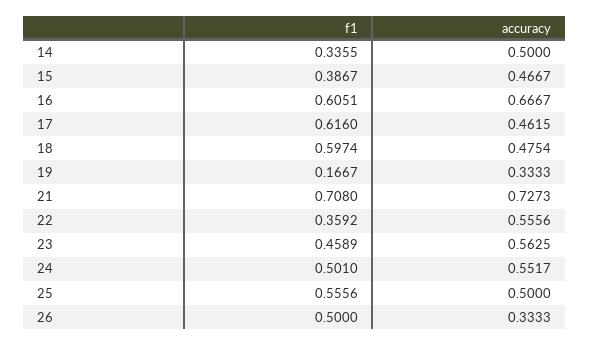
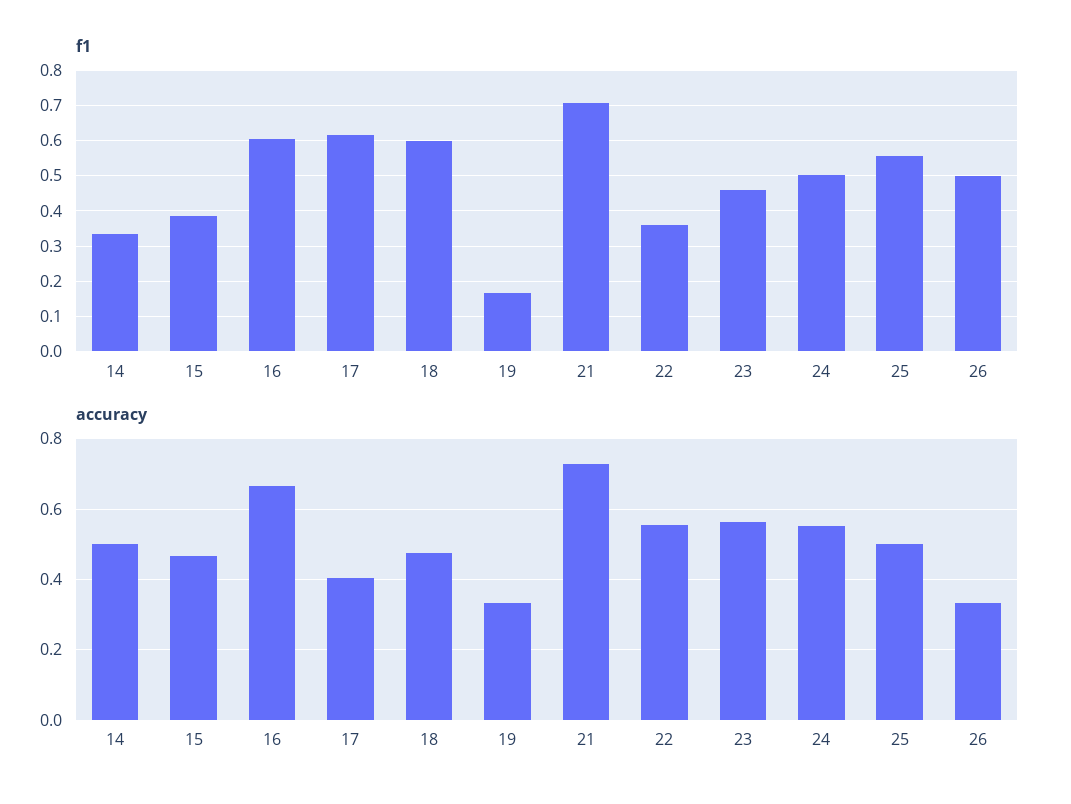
accuracy, 17: 0.4615 -> 0.4

